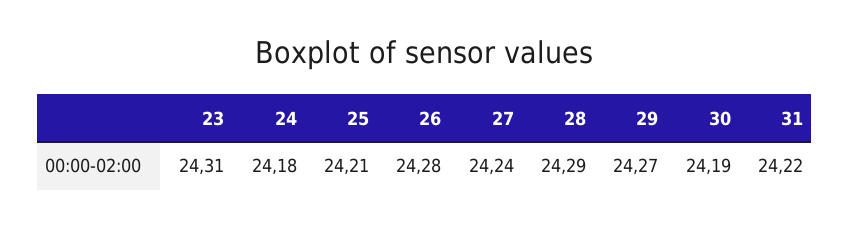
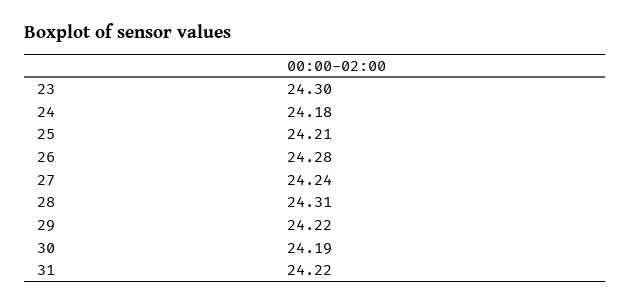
23: 24.31 -> 24.3
28: 24.29 -> 24.31
29: 24.27 -> 24.22

